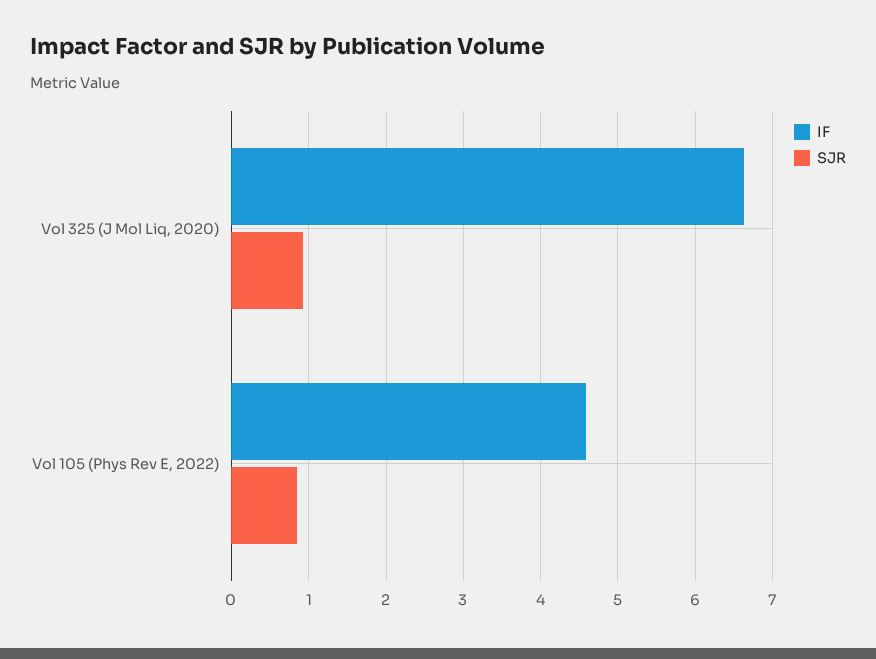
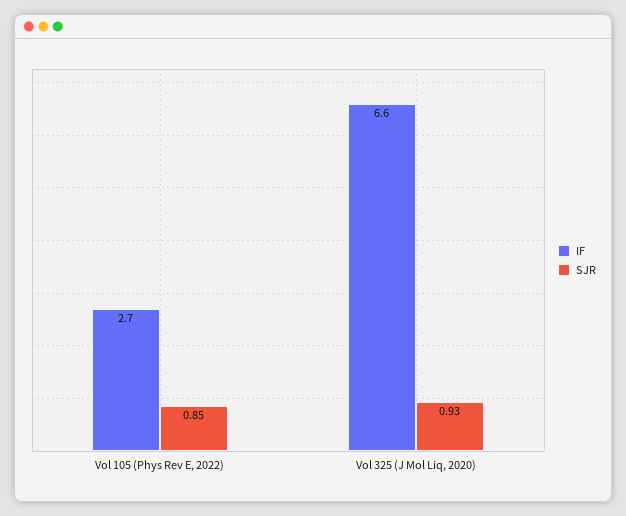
IF, Vol 105 (Phys Rev E, 2022): 4.6 -> 2.7

